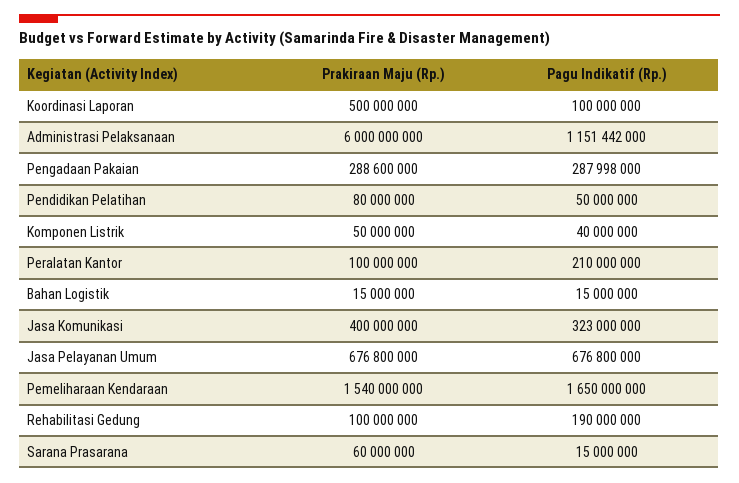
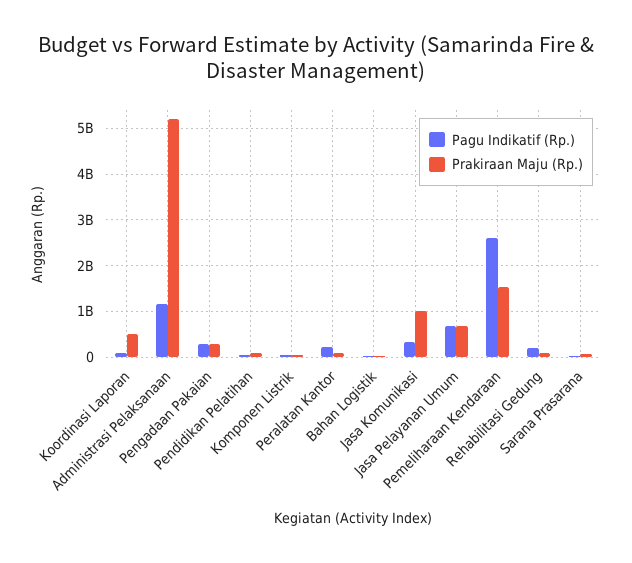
Prakiraan Maju (Rp.), Administrasi Pelaksanaan: 6000000000 -> 5200000000
Prakiraan Maju (Rp.), Jasa Komunikasi: 400000000 -> 1000000000
Pagu Indikatif (Rp.), Pemeliharaan Kendaraan: 1650000000 -> 2600000000

